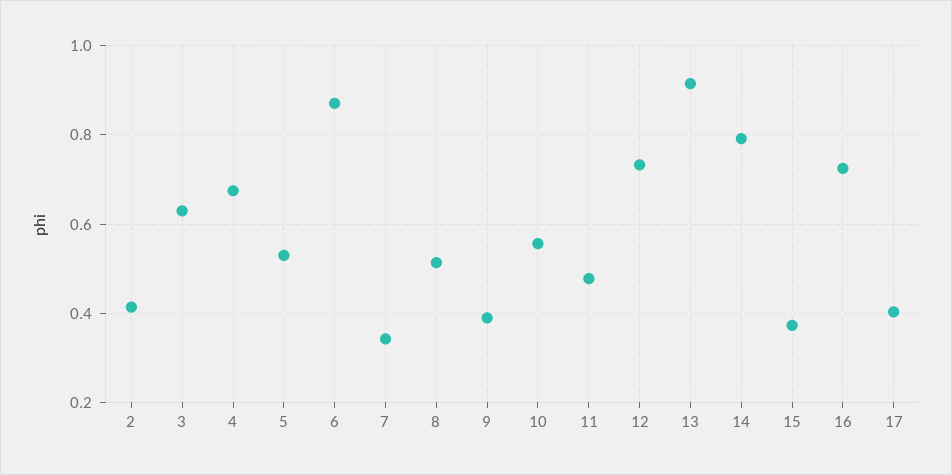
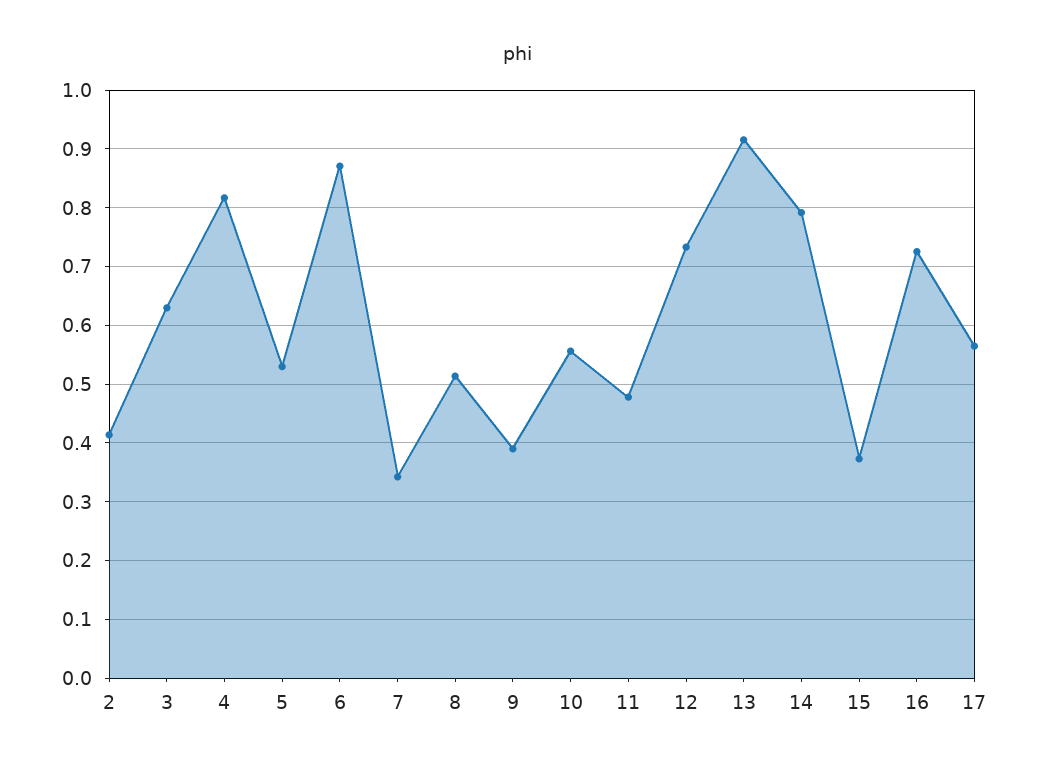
4: 0.68 -> 0.82
17: 0.4 -> 0.56

